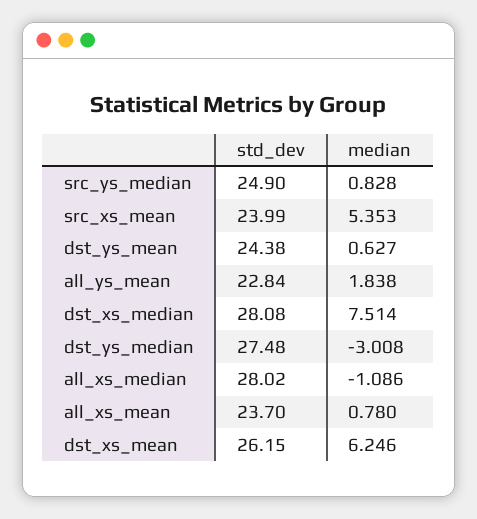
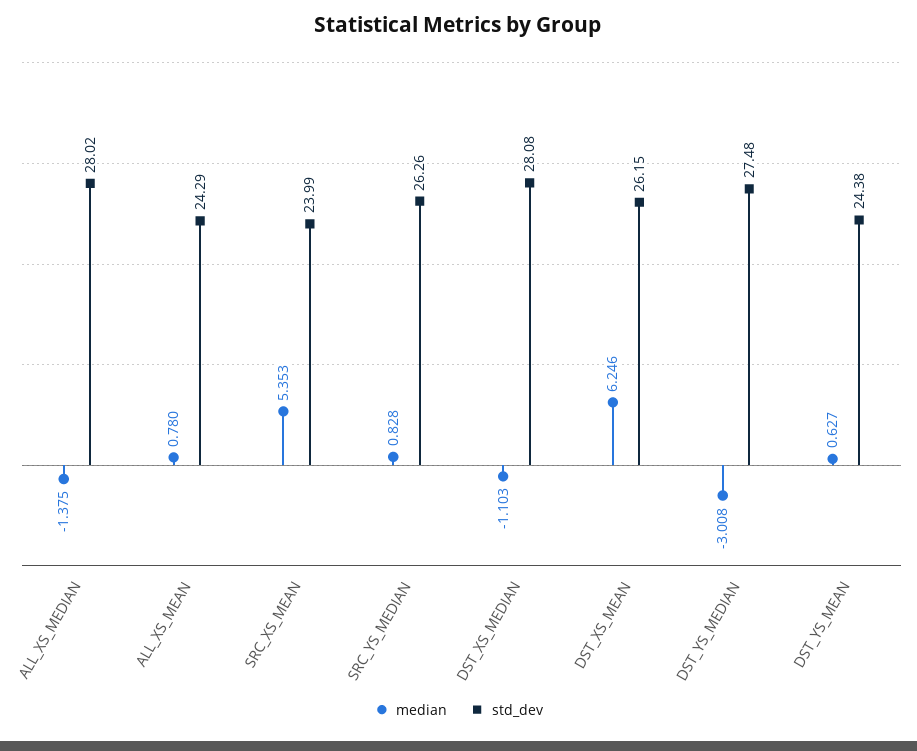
std_dev, src_ys_median: 24.9 -> 26.26
std_dev, all_ys_mean: 22.84 -> none
median, all_ys_mean: 1.838 -> none
median, dst_xs_median: 7.514 -> -1.103
median, all_xs_median: -1.086 -> -1.375
std_dev, all_xs_mean: 23.7 -> 24.29

